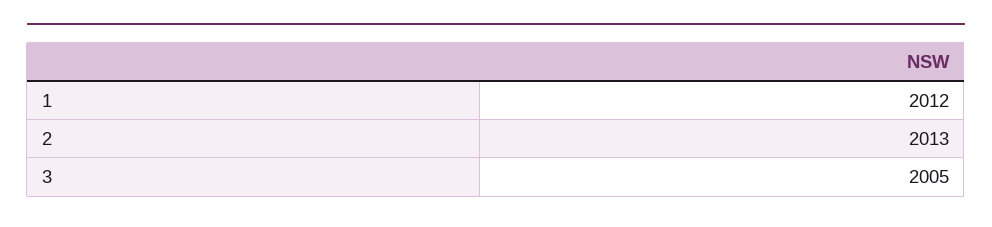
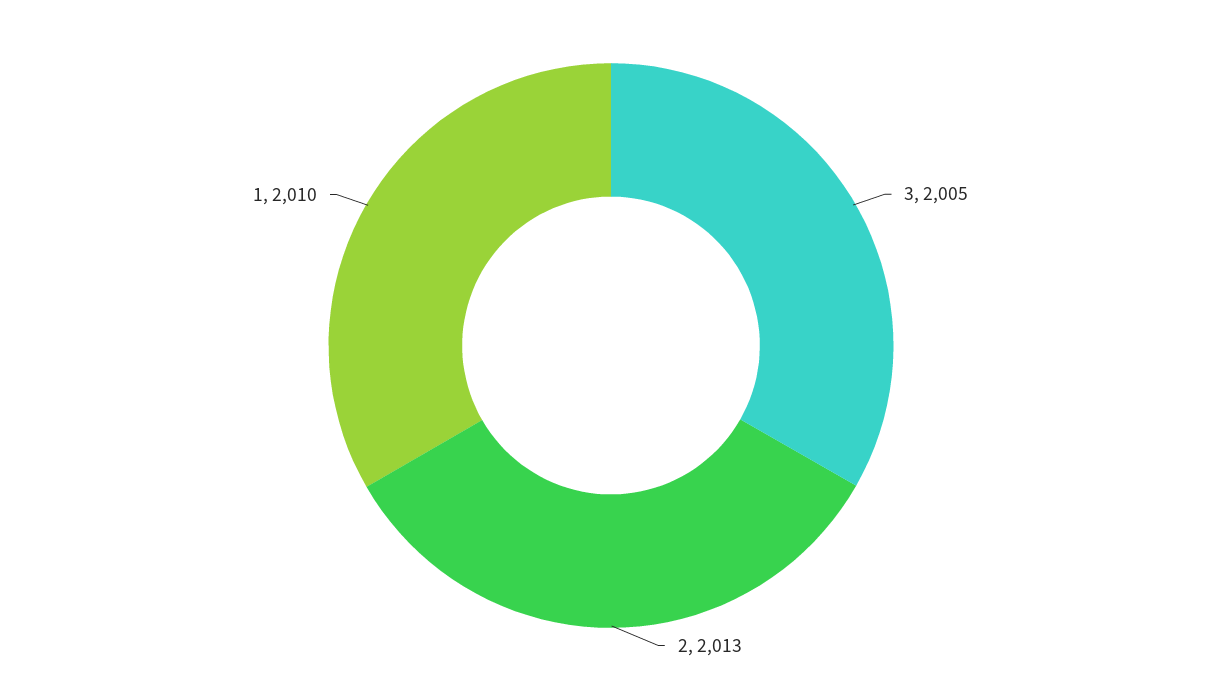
1: 2012 -> 2010

